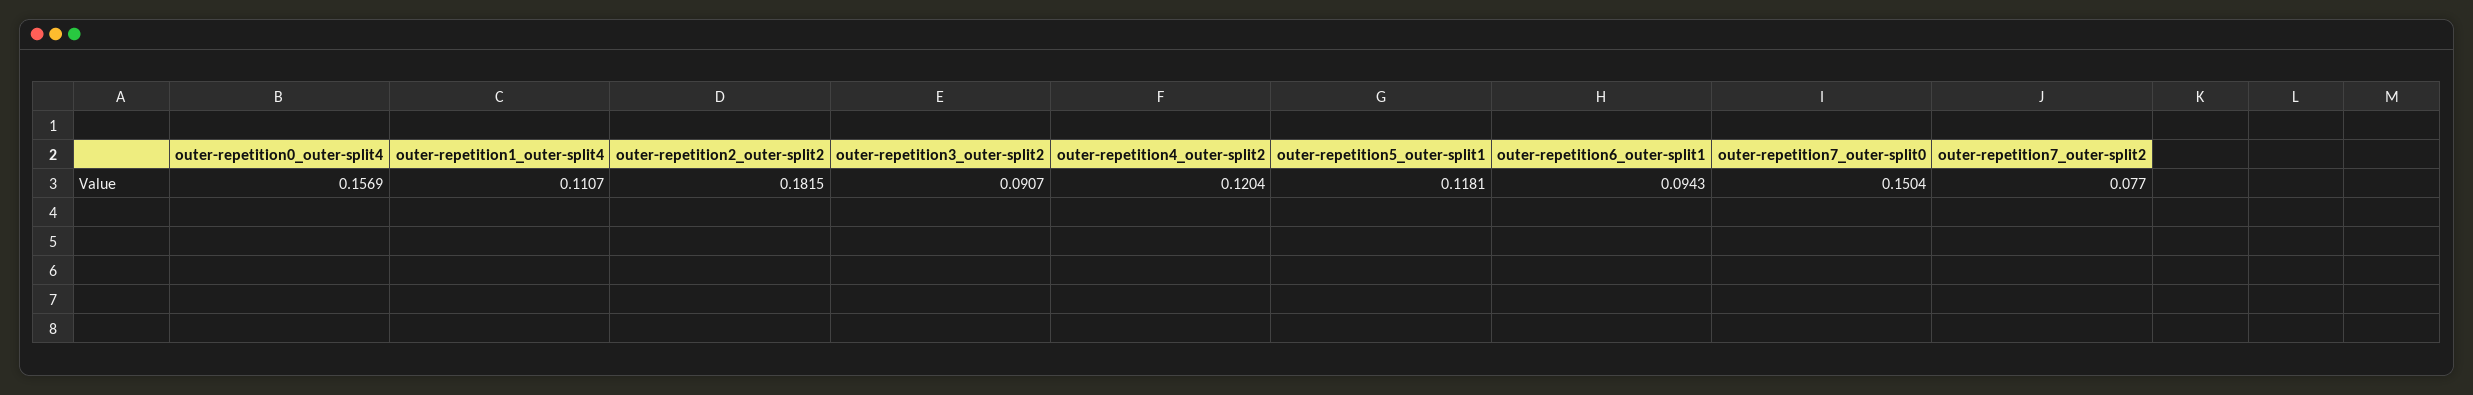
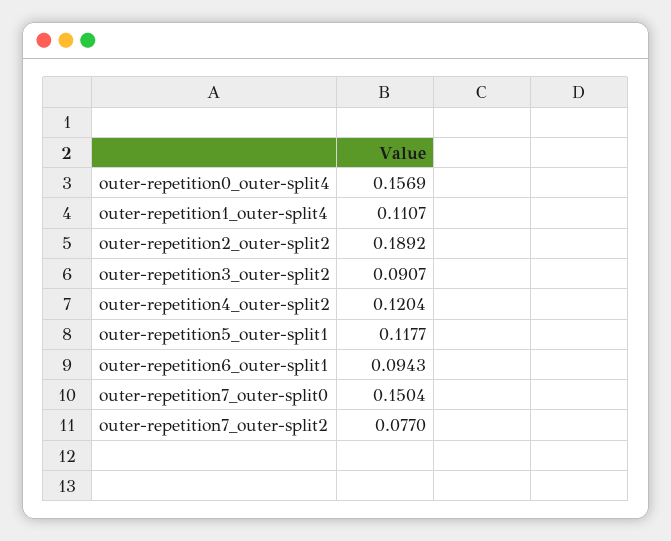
outer-repetition2_outer-split2: 0.1815 -> 0.1892
outer-repetition5_outer-split1: 0.1181 -> 0.1177

